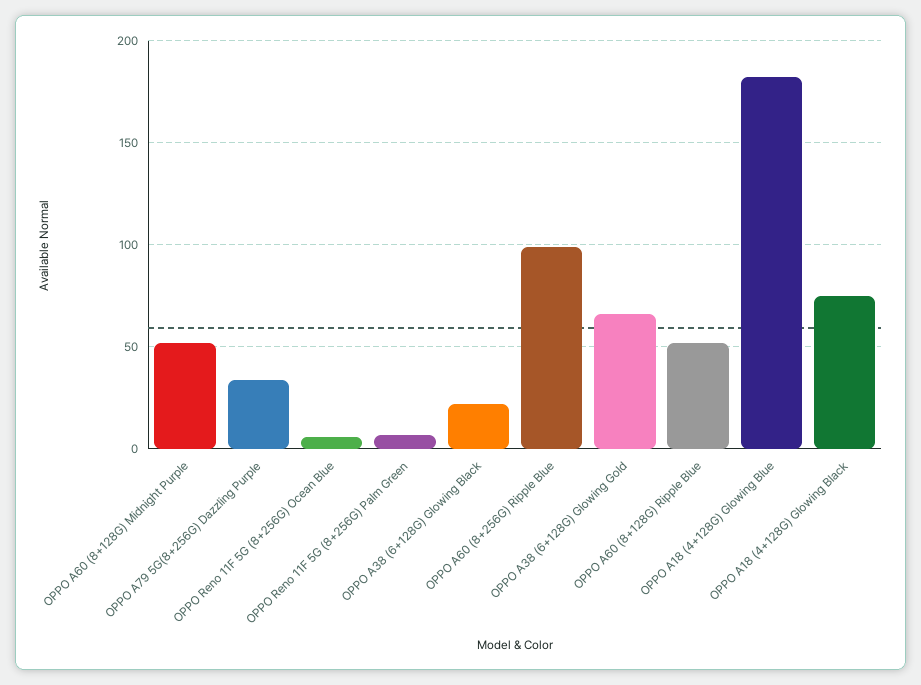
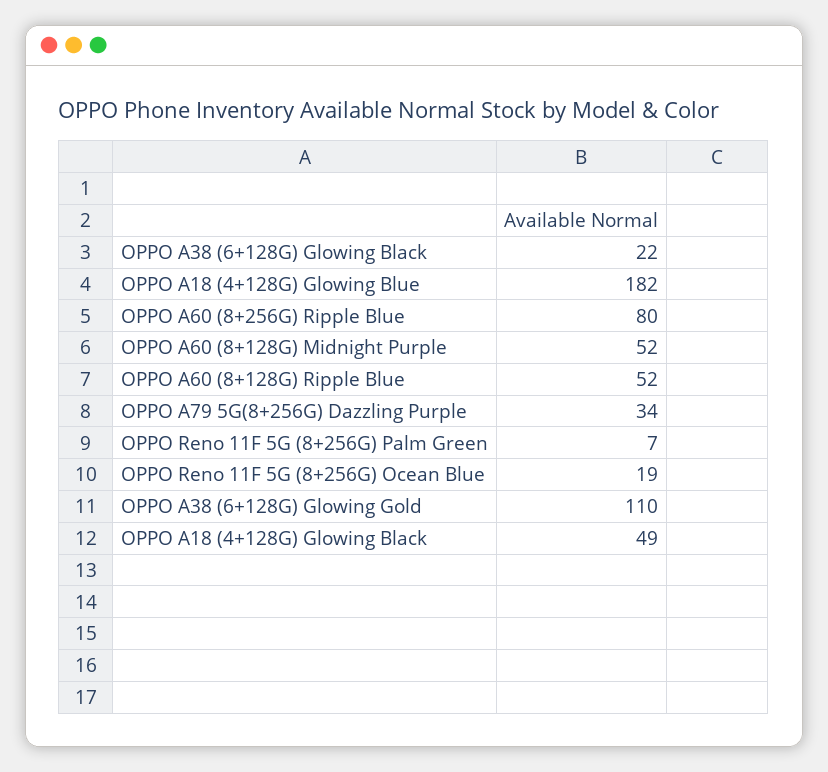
OPPO Reno 11F 5G (8+256G) Ocean Blue: 5 -> 19
OPPO A60 (8+256G) Ripple Blue: 100 -> 80
OPPO A38 (6+128G) Glowing Gold: 65 -> 110
OPPO A18 (4+128G) Glowing Black: 75 -> 49

